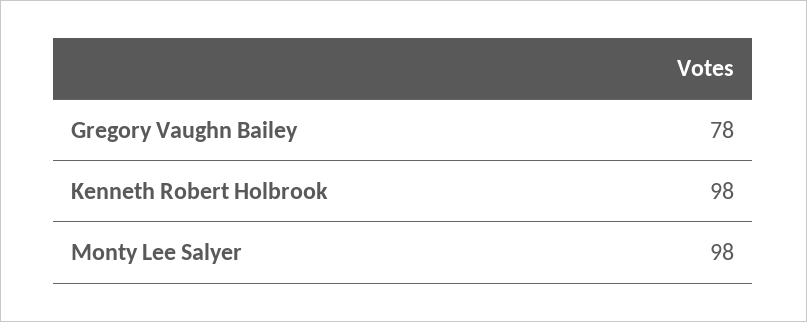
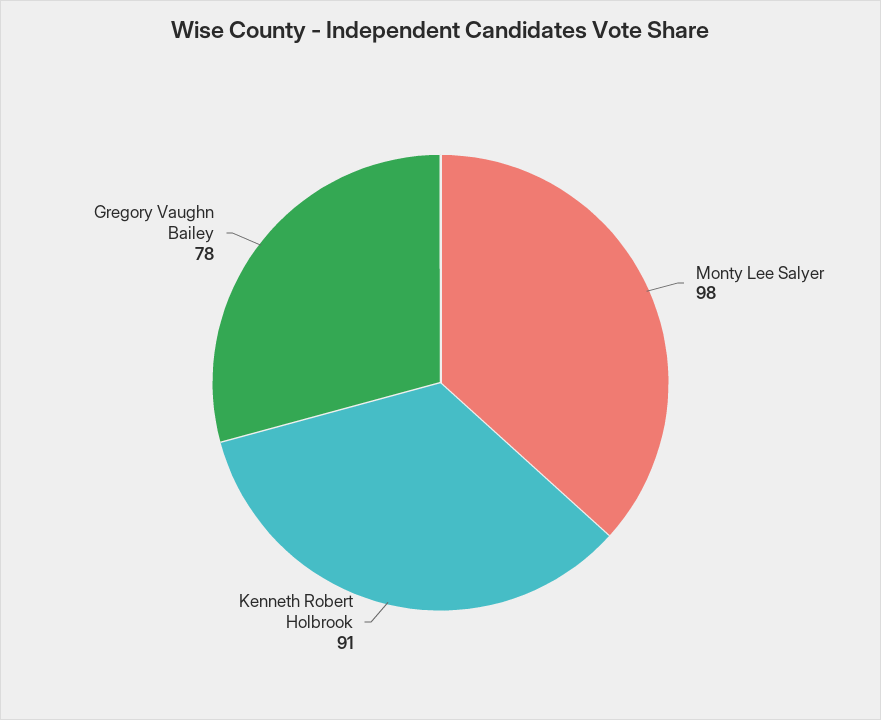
Kenneth Robert Holbrook: 98 -> 91

